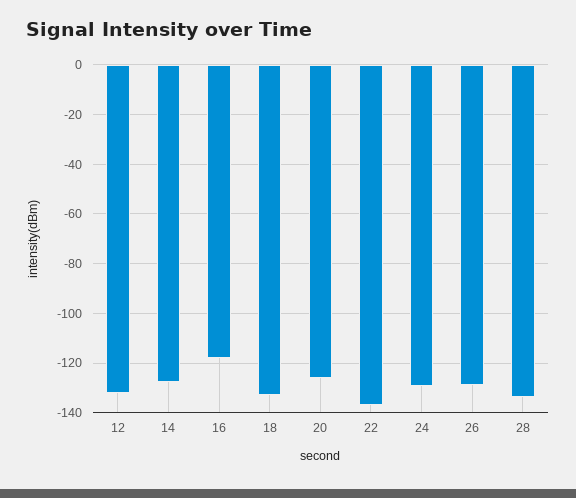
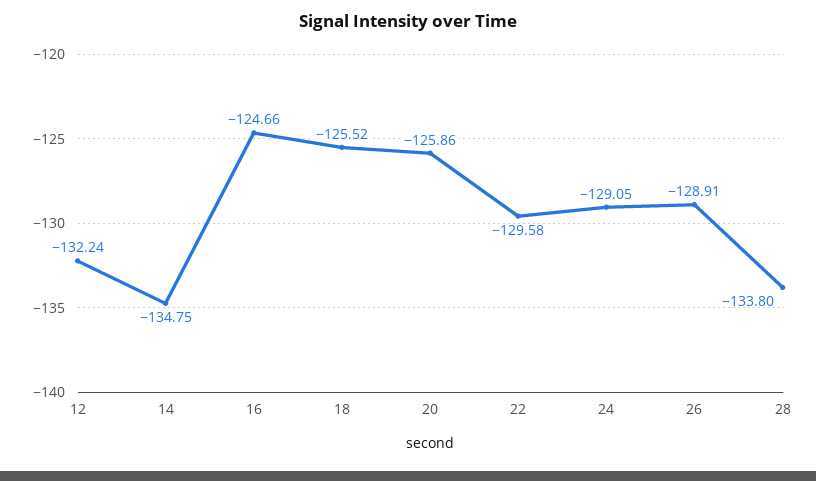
14: -127.5 -> -134.75
16: -117.5 -> -124.66
18: -132.5 -> -125.52
22: -137.5 -> -129.58

